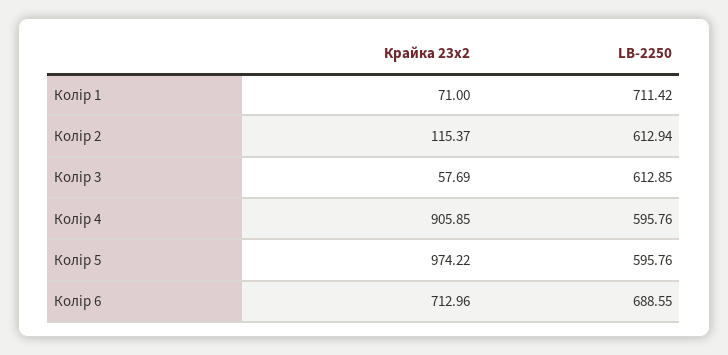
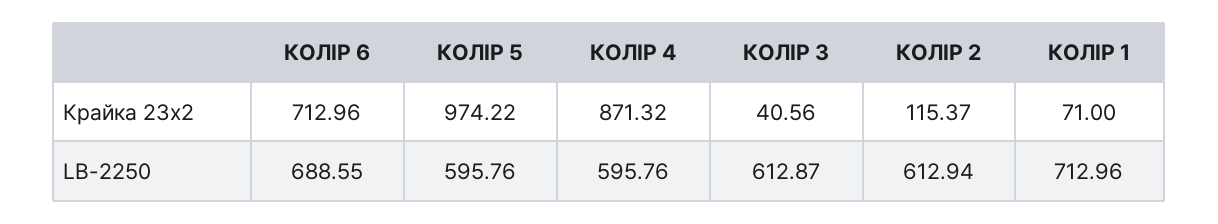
LB-2250, Колір 1: 711.42 -> 712.96
Крайка 23x2, Колір 3: 57.69 -> 40.56
LB-2250, Колір 3: 612.85 -> 612.87
Крайка 23x2, Колір 4: 905.85 -> 871.32

